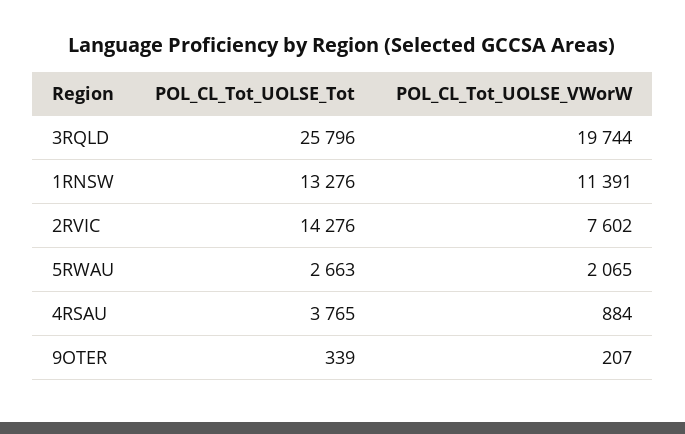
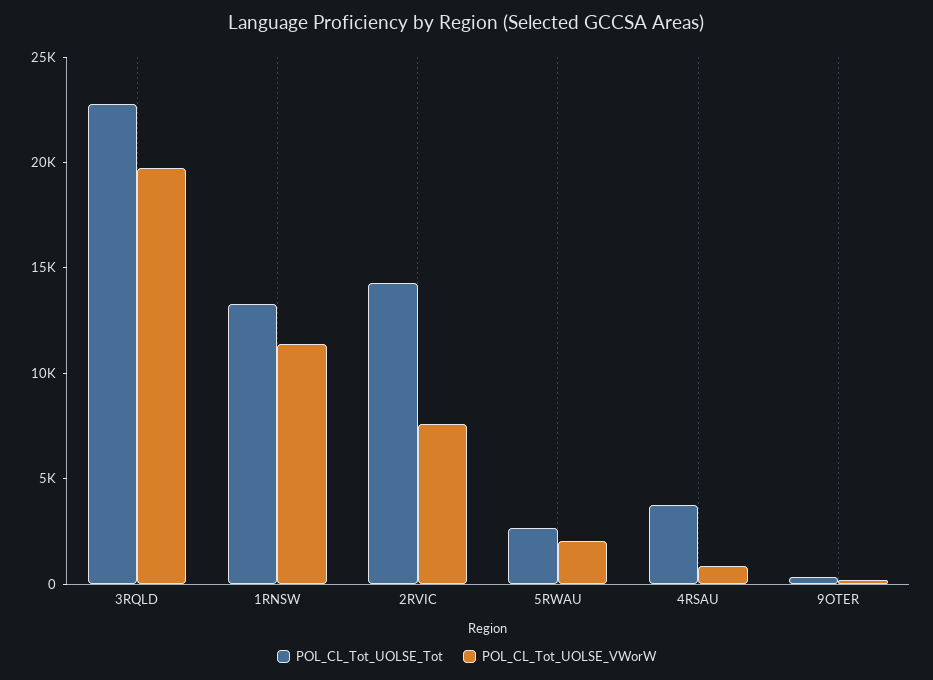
POL_CL_Tot_UOLSE_Tot, 3RQLD: 25796 -> 23000

